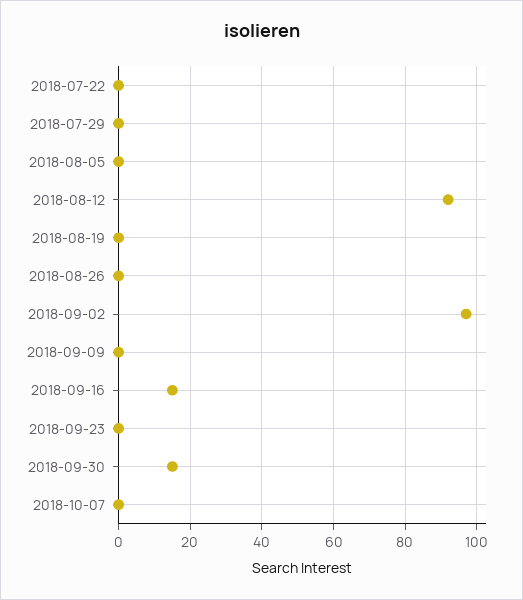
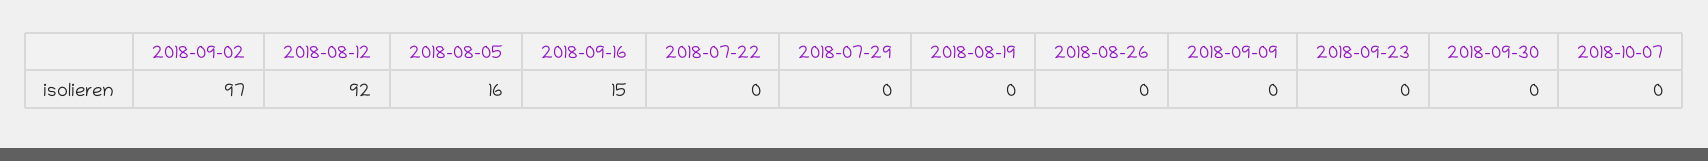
2018-08-05: 0 -> 16
2018-09-30: 15 -> 0

